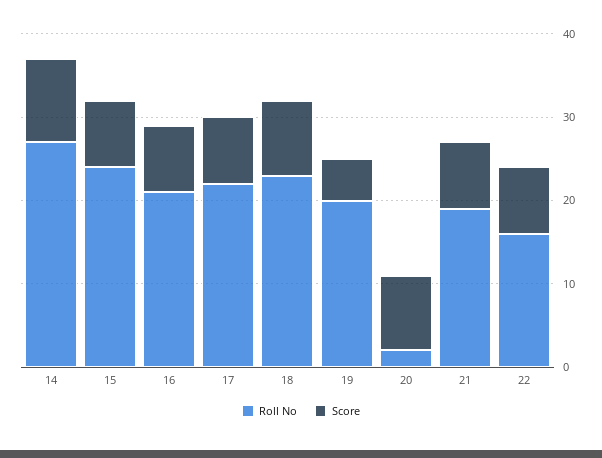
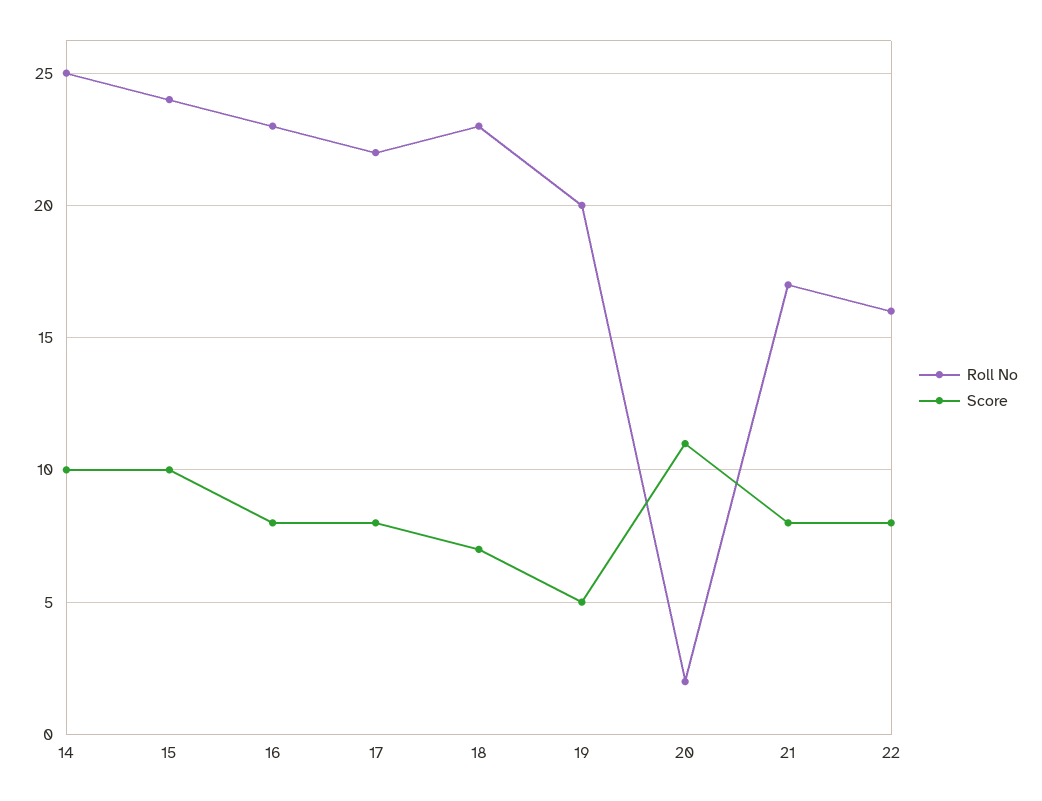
Roll No, 14: 27 -> 25
Score, 15: 8 -> 10
Roll No, 16: 21 -> 23
Score, 18: 9 -> 7
Score, 20: 9 -> 11
Roll No, 21: 19 -> 17

